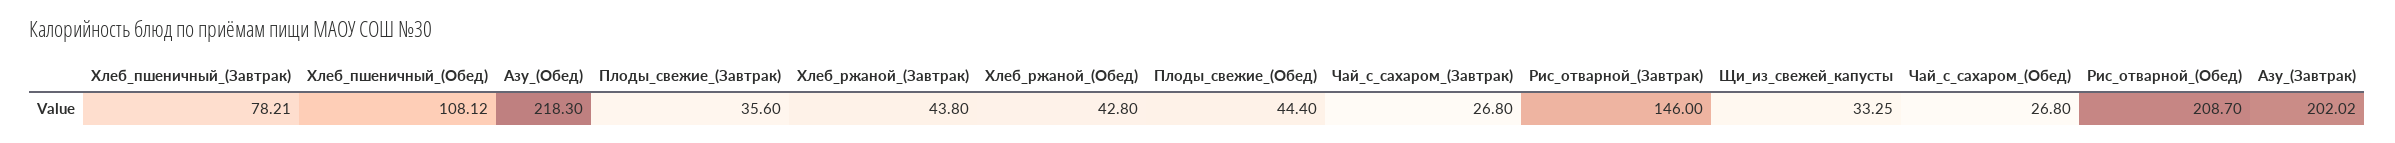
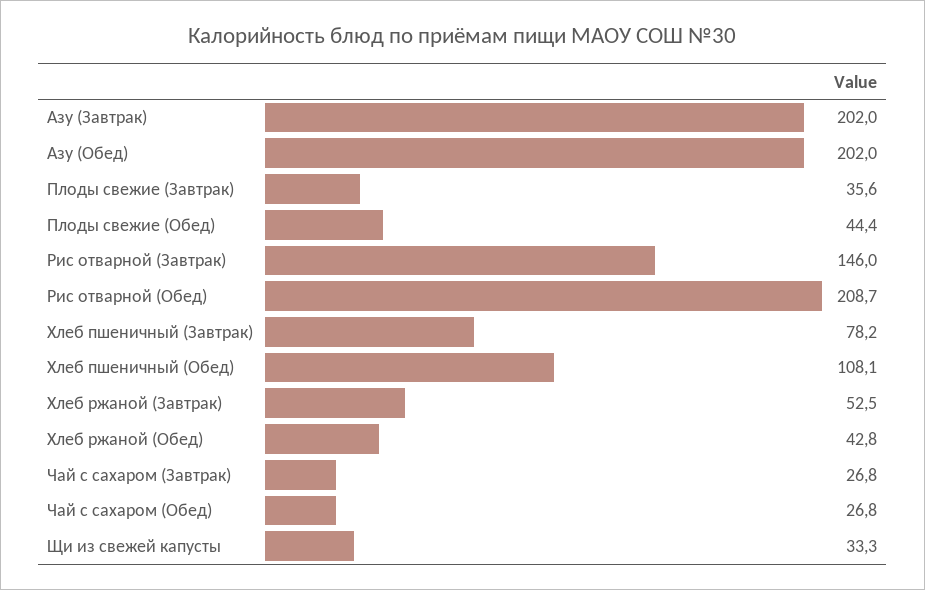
Азу_(Обед): 218.3 -> 202
Хлеб_ржаной_(Завтрак): 43.8 -> 52.5

